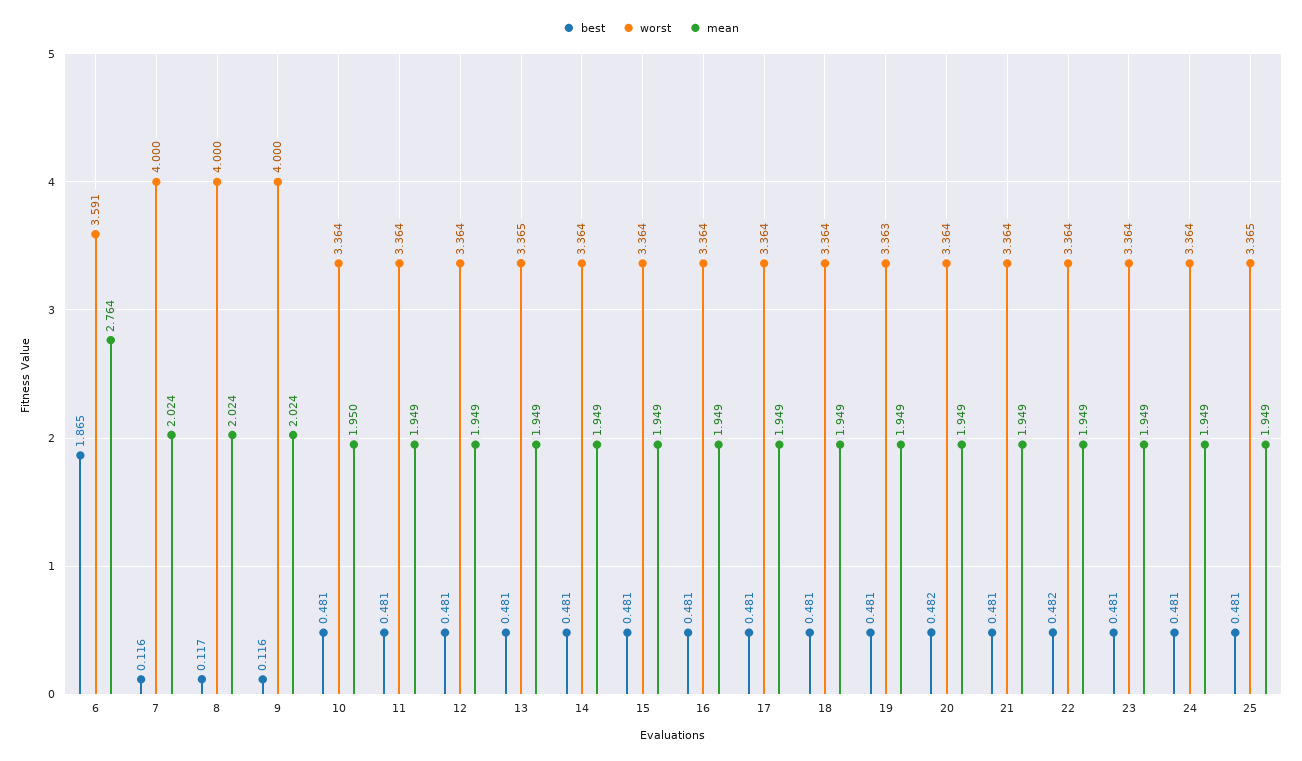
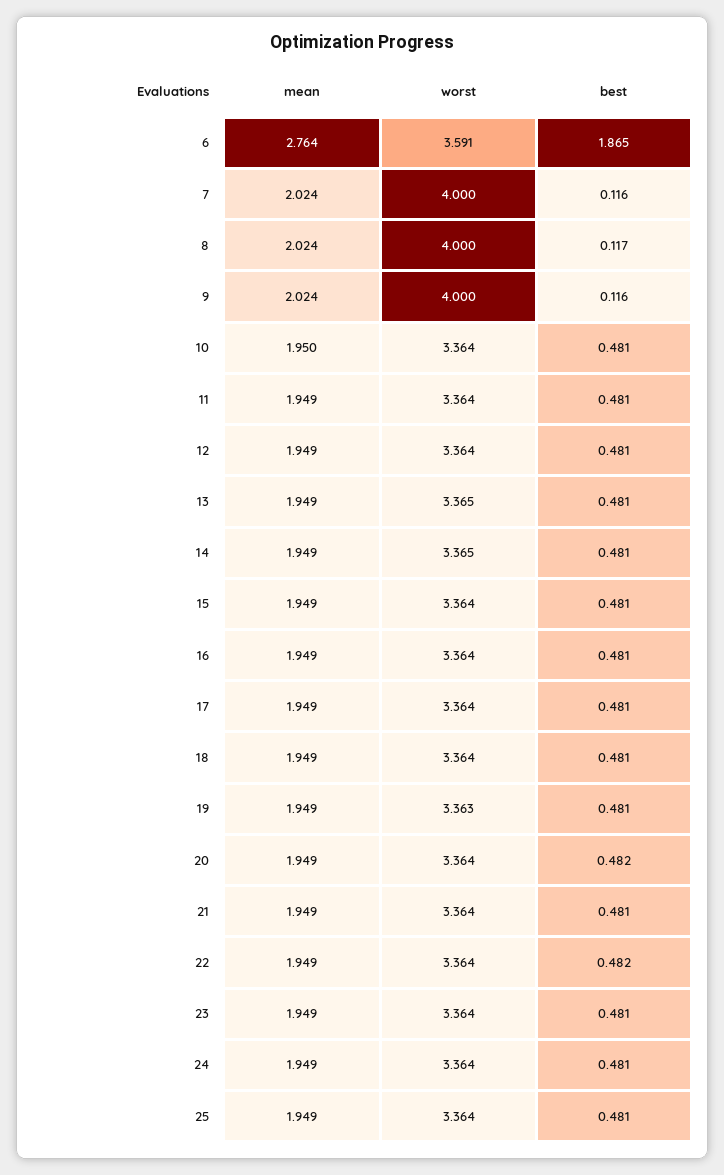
worst, 14: 3.364 -> 3.365
worst, 25: 3.365 -> 3.364

